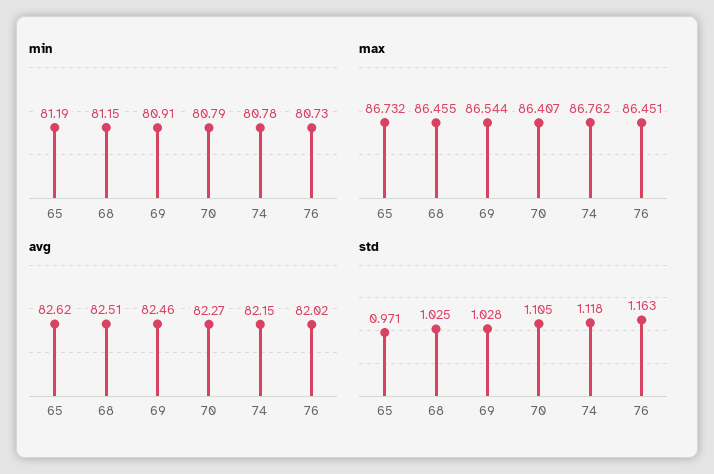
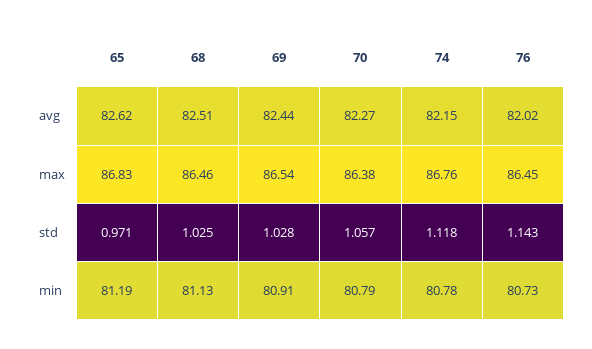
min, 68: 81.15 -> 81.13
max, 65: 86.732 -> 86.83
max, 70: 86.407 -> 86.38
avg, 69: 82.46 -> 82.44
std, 70: 1.105 -> 1.057
std, 76: 1.163 -> 1.143

